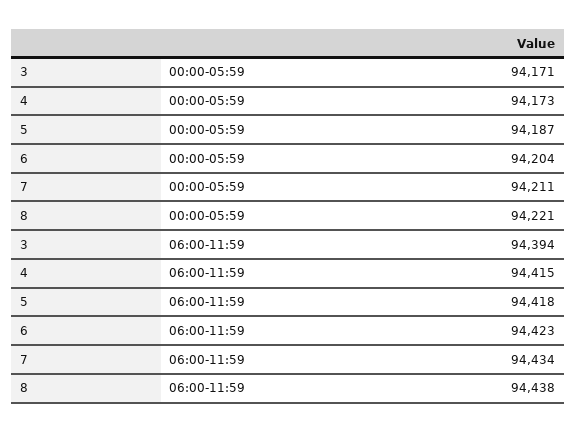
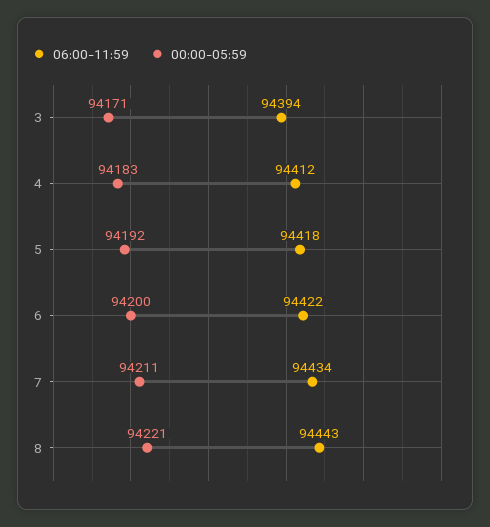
00:00-05:59, 4: 94173 -> 94183
00:00-05:59, 5: 94187 -> 94192
00:00-05:59, 6: 94204 -> 94200
06:00-11:59, 4: 94415 -> 94412
06:00-11:59, 6: 94423 -> 94422
06:00-11:59, 8: 94438 -> 94443

